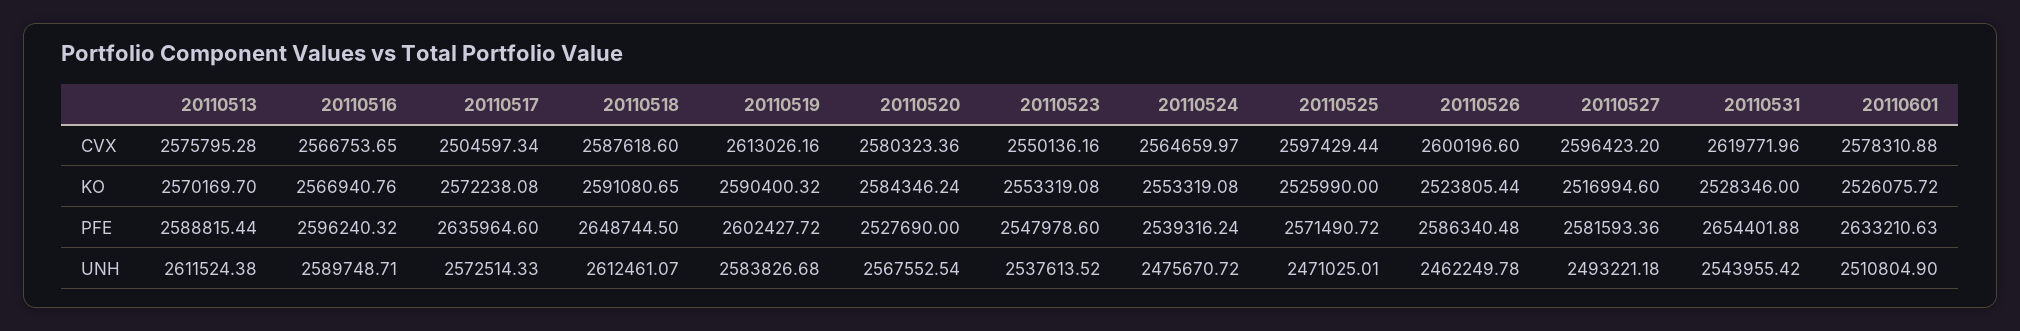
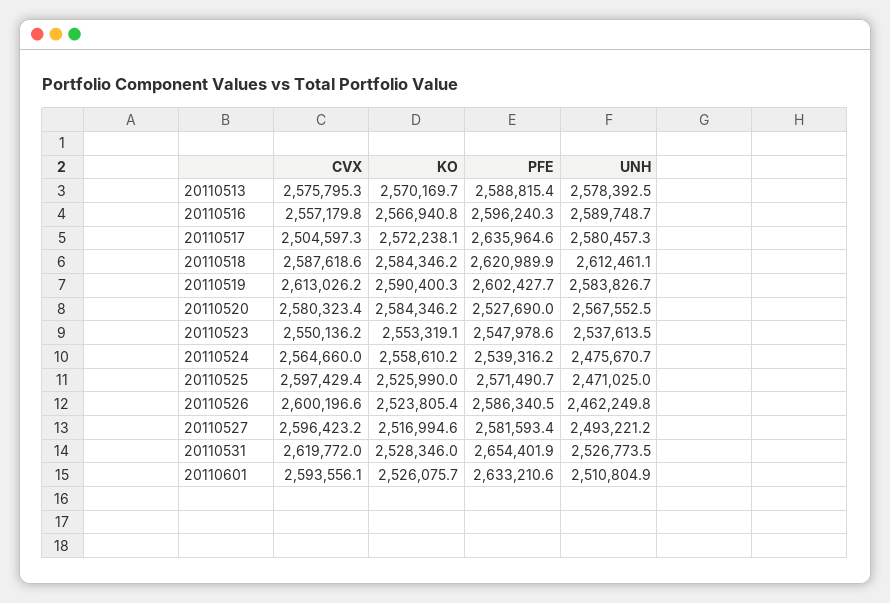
20110516, CVX: 2566753.65 -> 2557179.8
20110601, CVX: 2578310.88 -> 2593556.1
20110518, KO: 2591080.65 -> 2584346.2
20110524, KO: 2553319.08 -> 2558610.2
20110518, PFE: 2648744.5 -> 2620989.9
20110513, UNH: 2611524.38 -> 2578392.5
20110517, UNH: 2572514.33 -> 2580457.3
20110531, UNH: 2543955.42 -> 2526773.5

